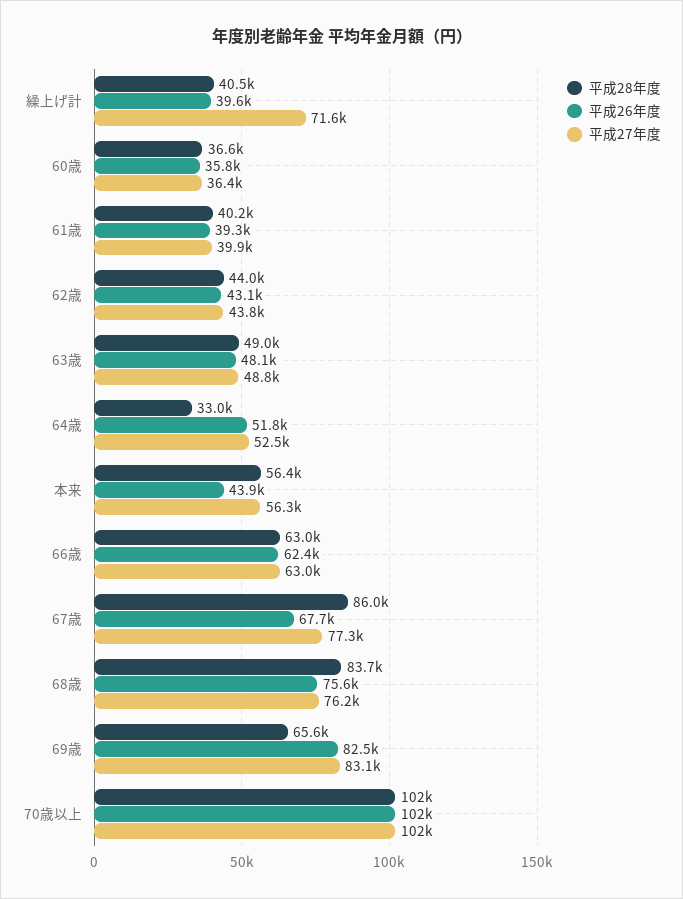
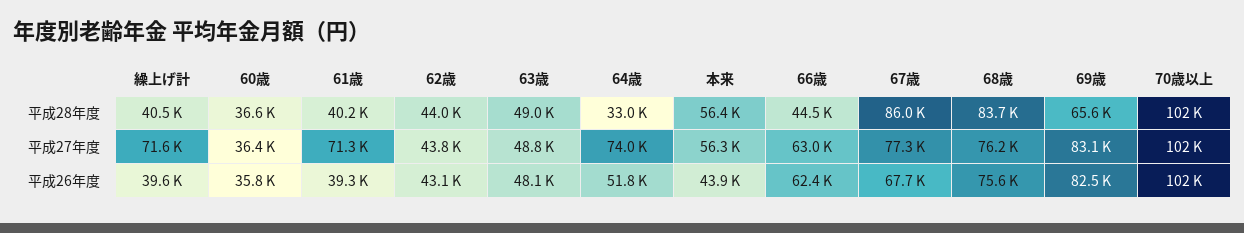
平成27年度, 61歳: 39900 -> 71300
平成27年度, 64歳: 52500 -> 74000
平成28年度, 66歳: 63000 -> 44500

